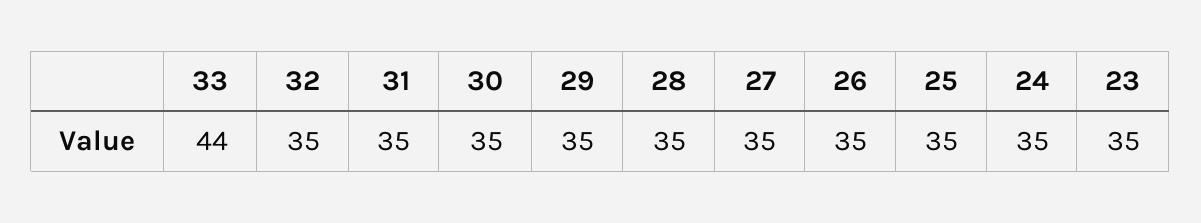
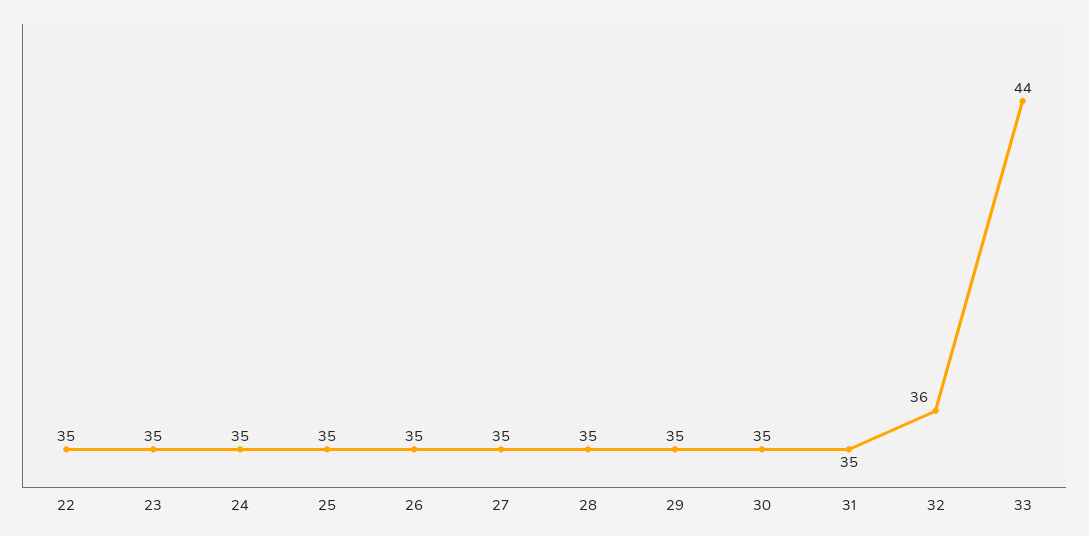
32: 35 -> 36
22: none -> 35

